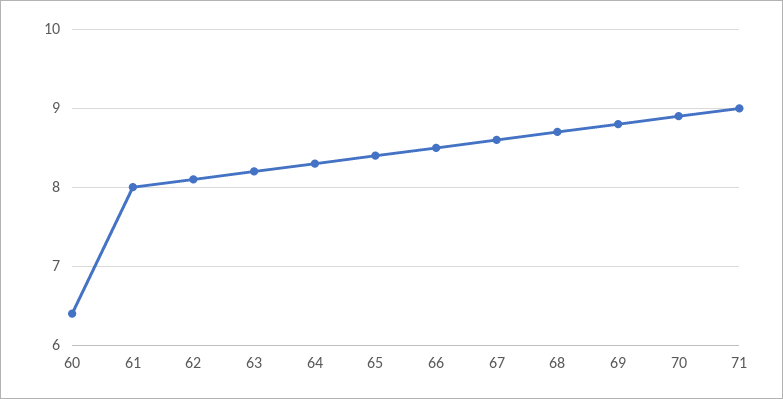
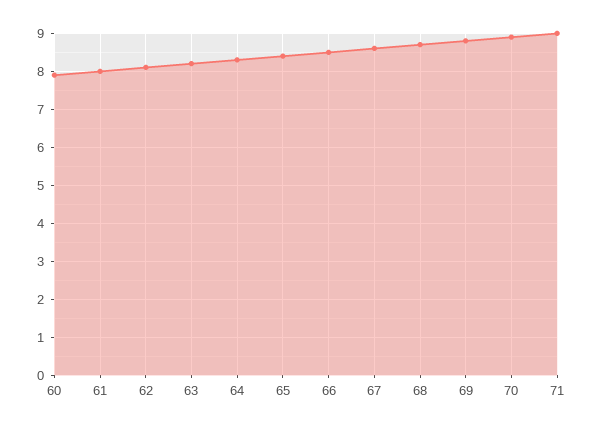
60: 6.4 -> 8

